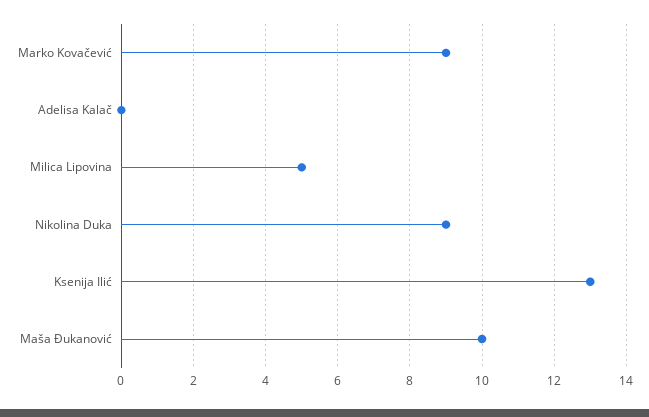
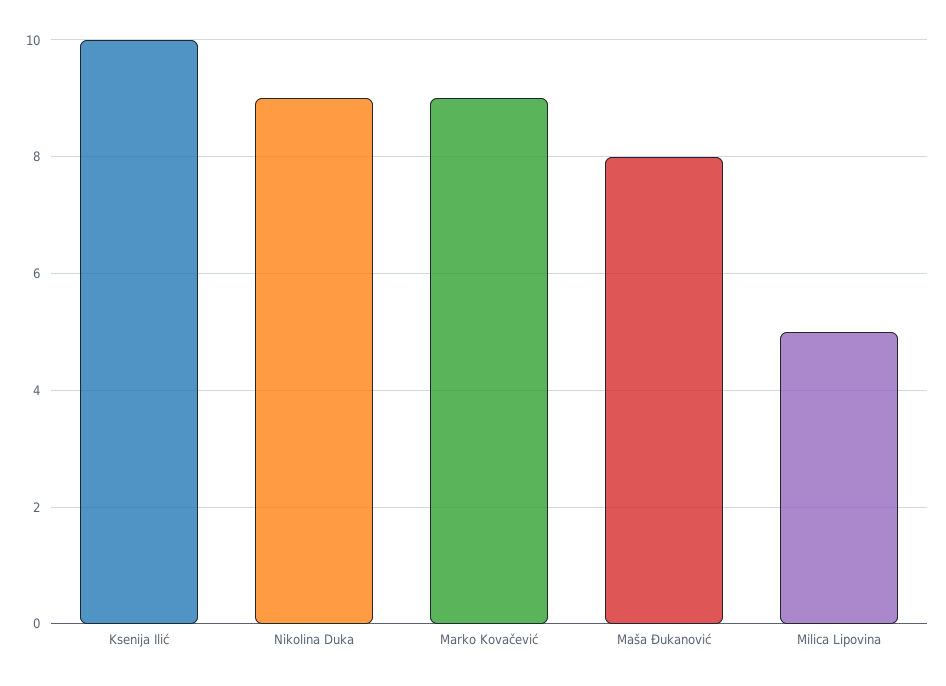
Adelisa Kalač: 0 -> none
Ksenija Ilić: 13 -> 10
Maša Đukanović: 10 -> 8

